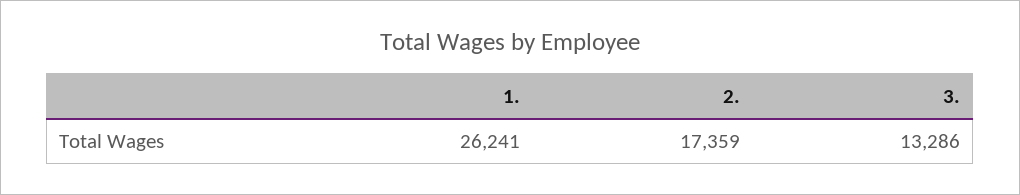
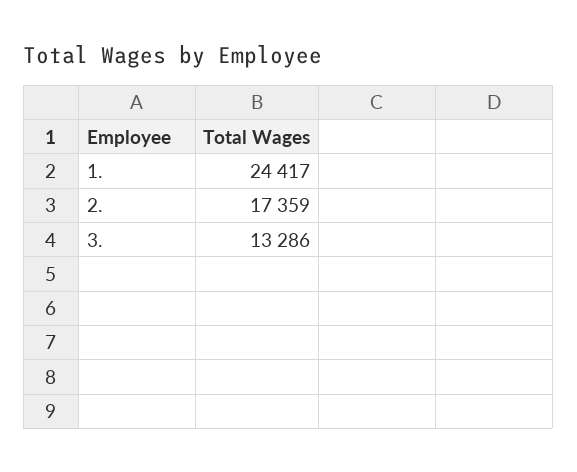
1.: 26241 -> 24417

